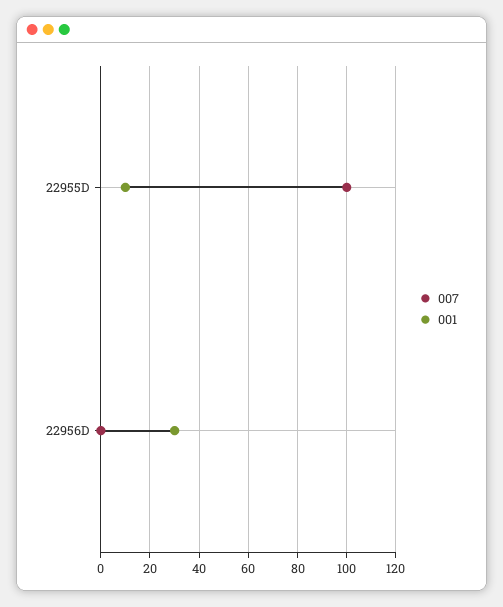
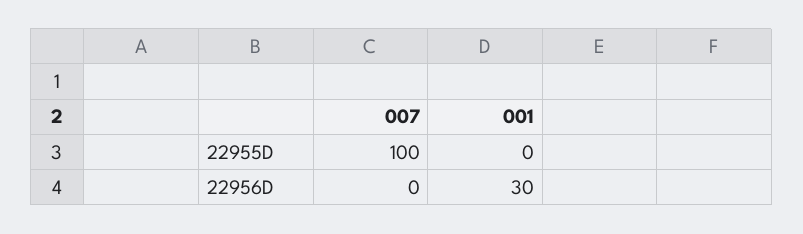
001, 22955D: 10 -> 0

